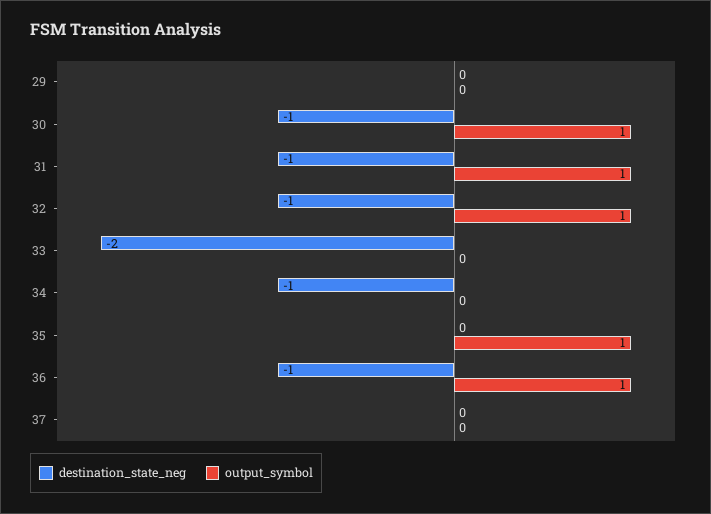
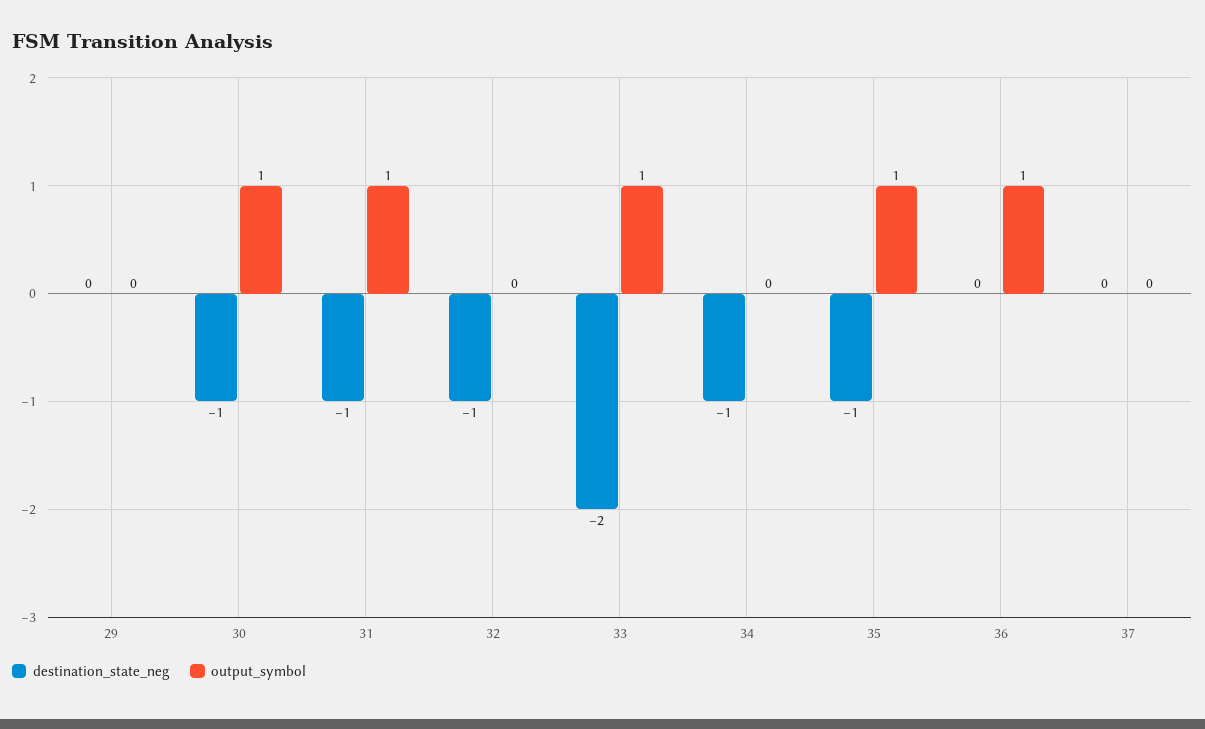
output_symbol, 32: 1 -> 0
output_symbol, 33: 0 -> 1
destination_state_neg, 35: 0 -> -1
destination_state_neg, 36: -1 -> 0

